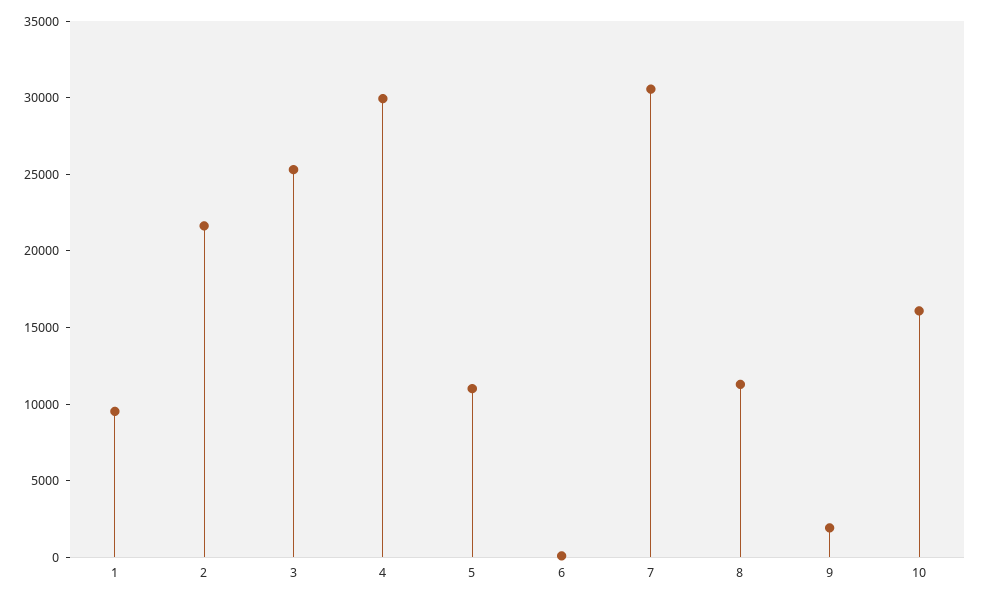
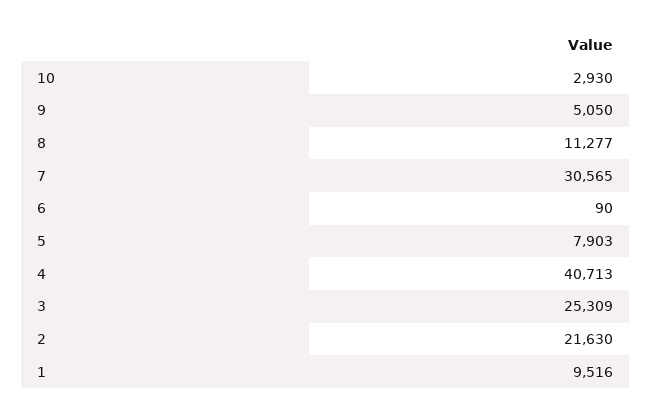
4: 30000 -> 40713
5: 11000 -> 7903
9: 2000 -> 5050
10: 16000 -> 2930

